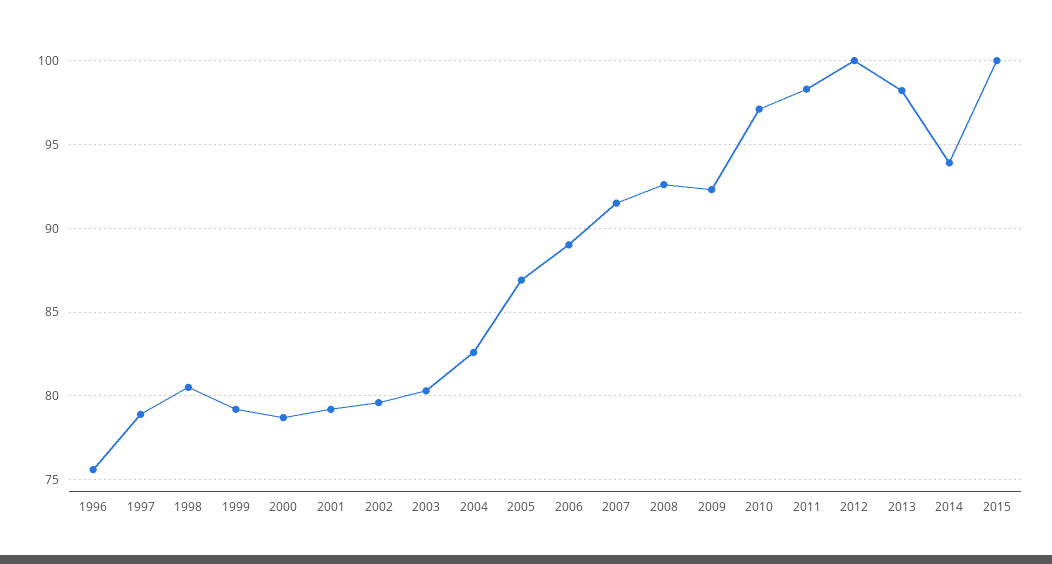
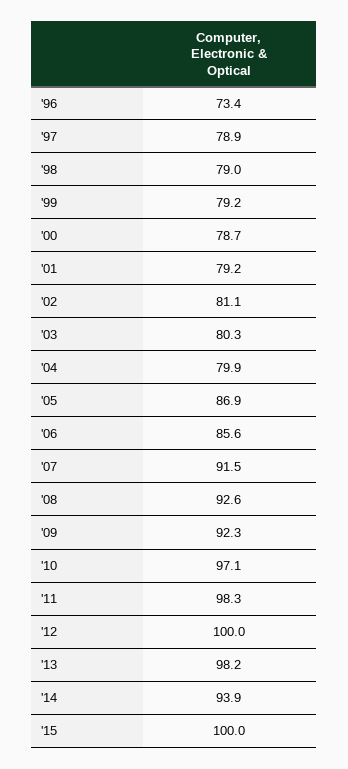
1996: 75.5 -> 73.4
1998: 80.5 -> 79
2002: 79.5 -> 81.1
2004: 82.5 -> 79.9
2006: 89 -> 85.6

